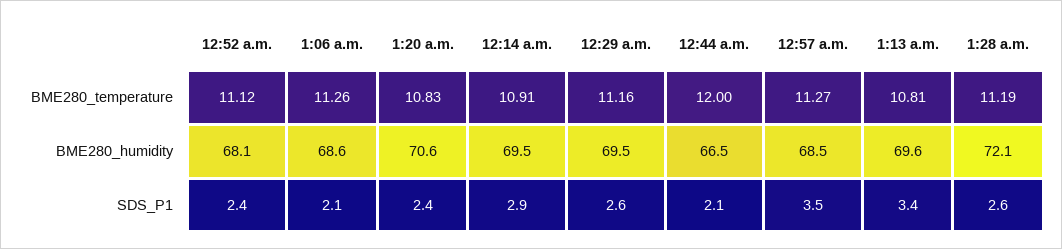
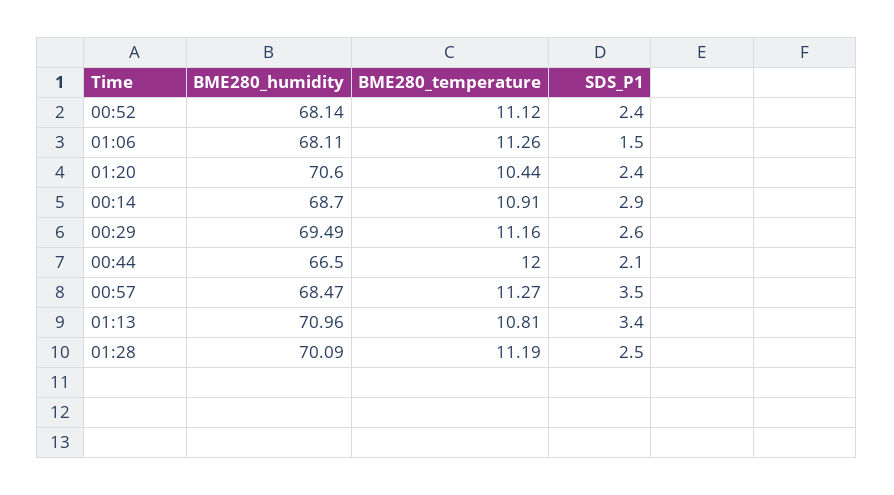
1:20 a.m., BME280_temperature: 10.83 -> 10.44
1:06 a.m., BME280_humidity: 68.6 -> 68.11
12:14 a.m., BME280_humidity: 69.5 -> 68.7
1:13 a.m., BME280_humidity: 69.6 -> 70.96
1:28 a.m., BME280_humidity: 72.1 -> 70.09
1:06 a.m., SDS_P1: 2.1 -> 1.5
1:28 a.m., SDS_P1: 2.6 -> 2.5

